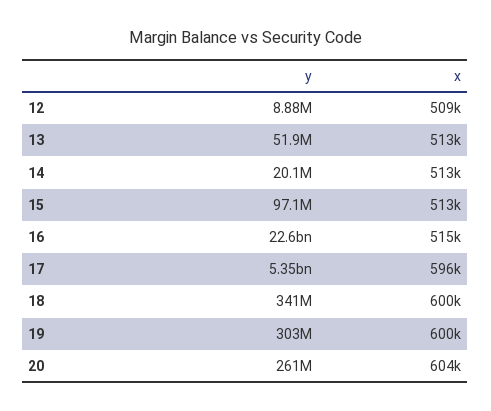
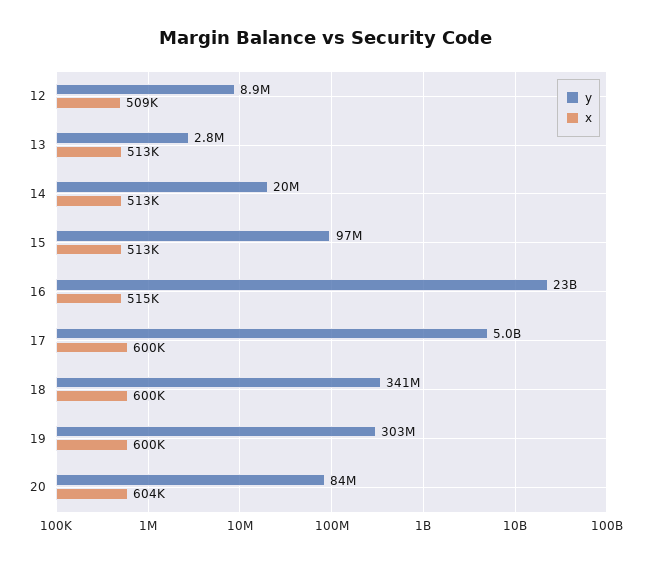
y, 13: 51900000 -> 2800000
y, 17: 5350000000 -> 5000000000
x, 17: 596000 -> 600000
y, 20: 261000000 -> 84000000

